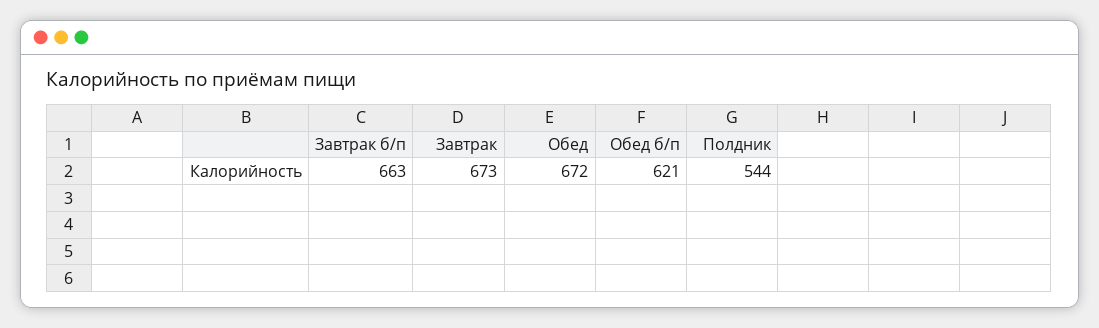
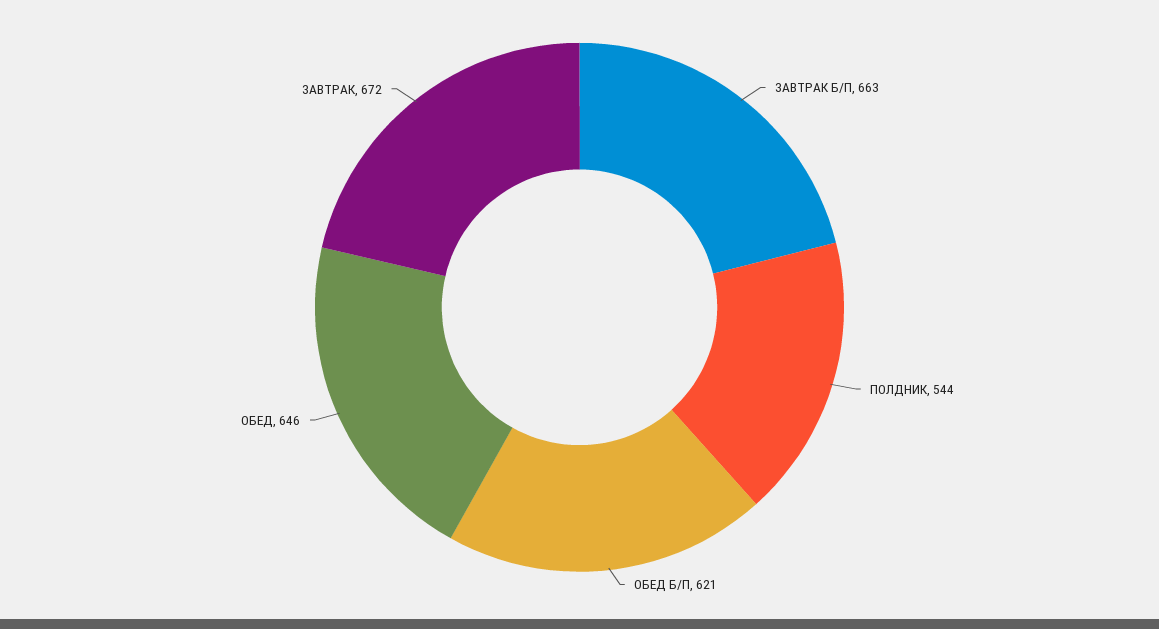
Завтрак: 673 -> 672
Обед: 672 -> 646

